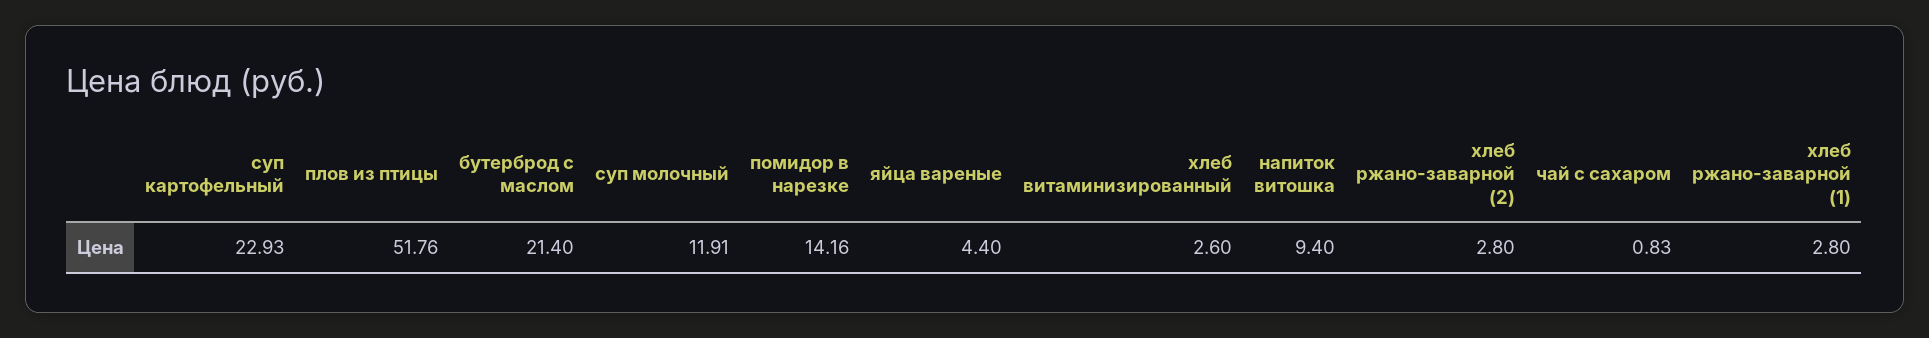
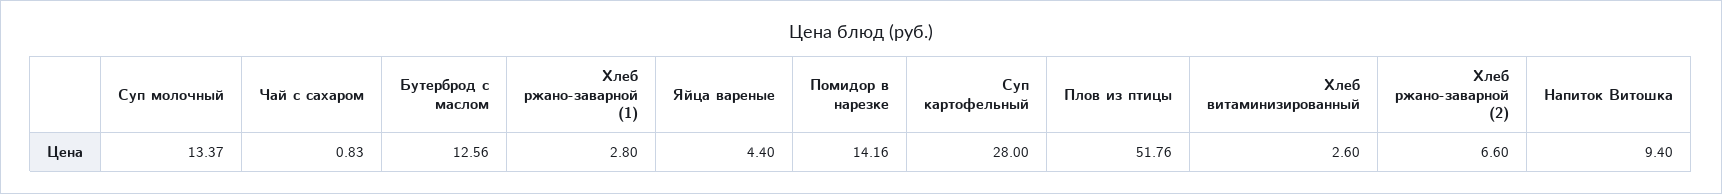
суп картофельный: 22.93 -> 28
бутерброд с маслом: 21.4 -> 12.56
суп молочный: 11.91 -> 13.37
хлеб ржано-заварной (2): 2.8 -> 6.6

